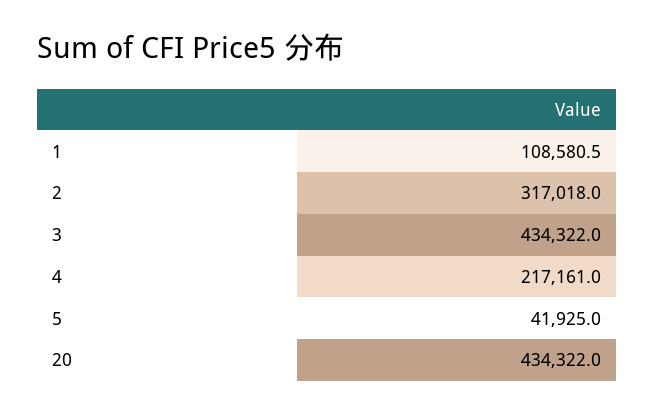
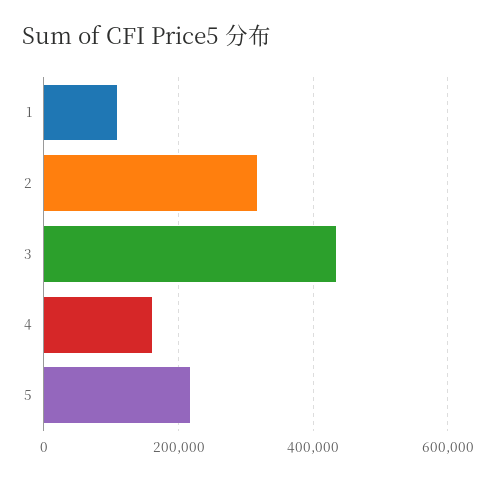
4: 217161 -> 160000
5: 41925 -> 220000
20: 434322 -> none

